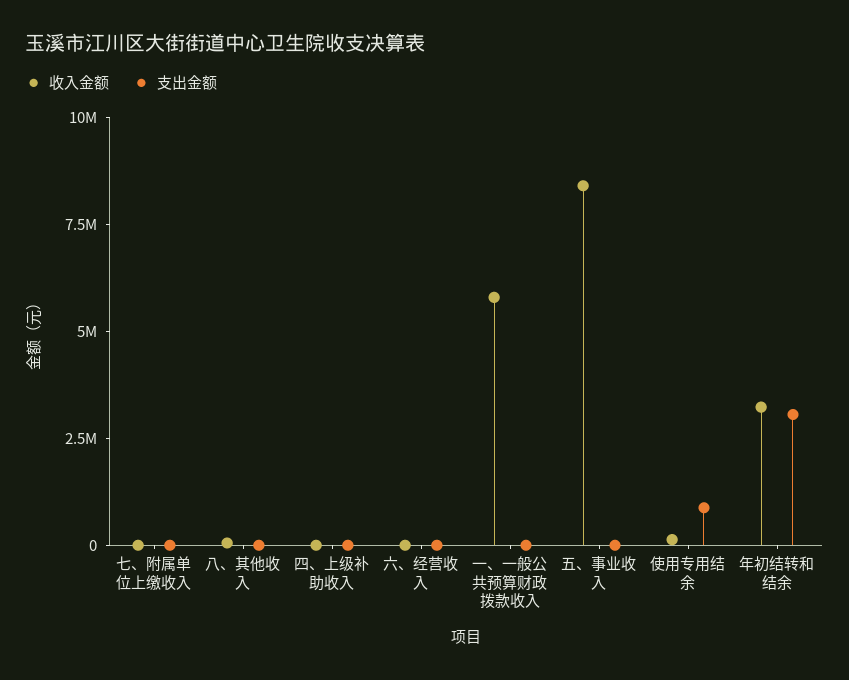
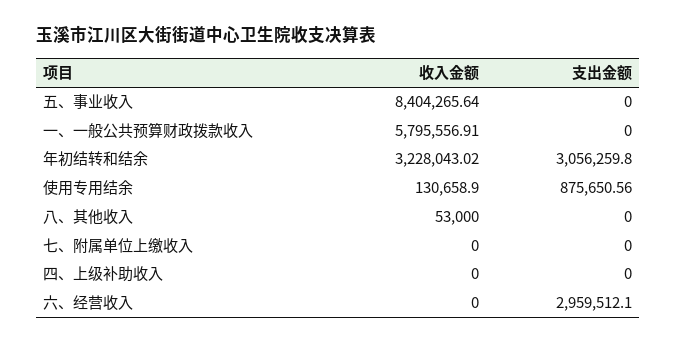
支出金额, 六、经营收入: 0 -> 2959512.1

